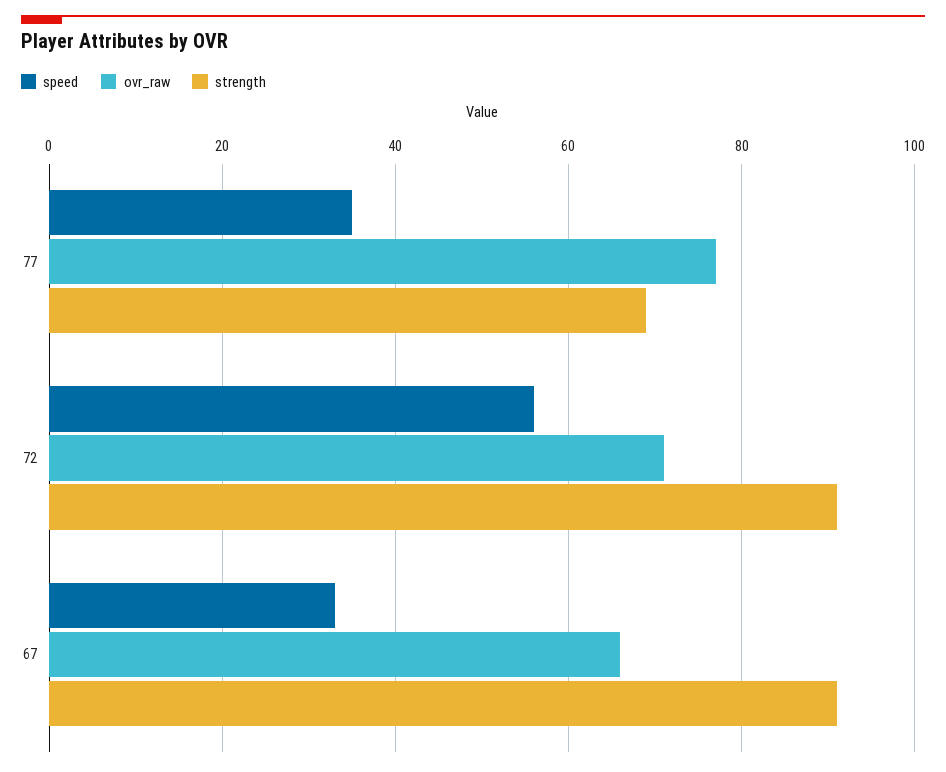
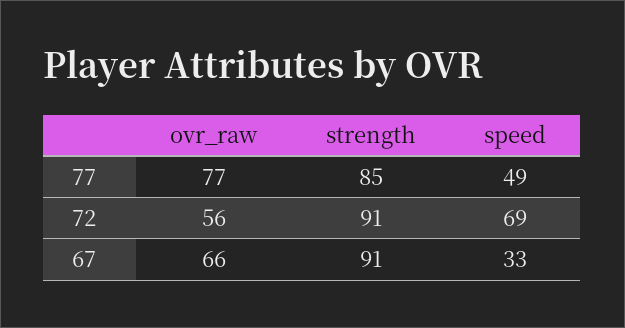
speed, 77: 35 -> 49
strength, 77: 70 -> 85
speed, 72: 55 -> 69
ovr_raw, 72: 70 -> 56

